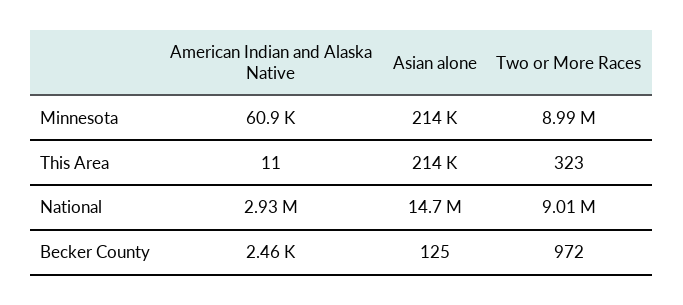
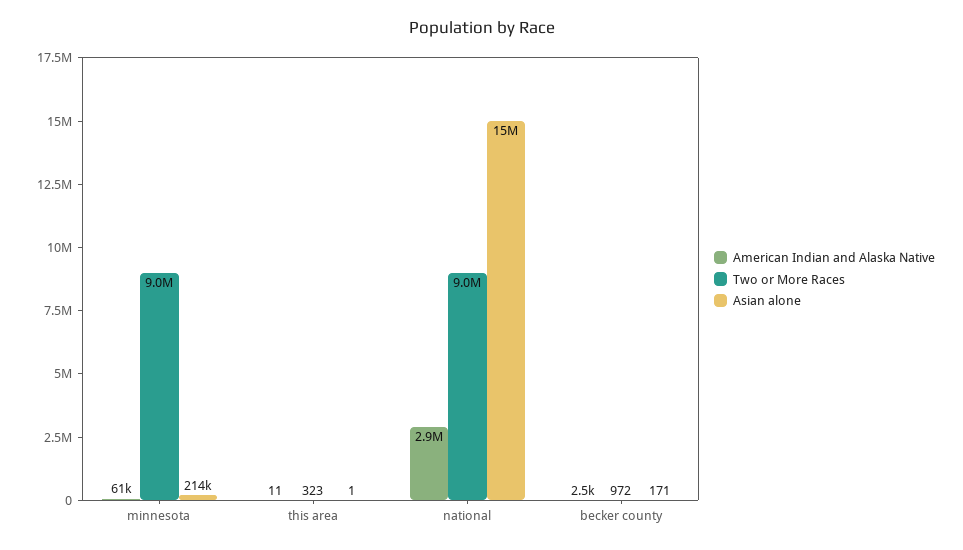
Asian alone, This Area: 214000 -> 1
Asian alone, Becker County: 125 -> 171

